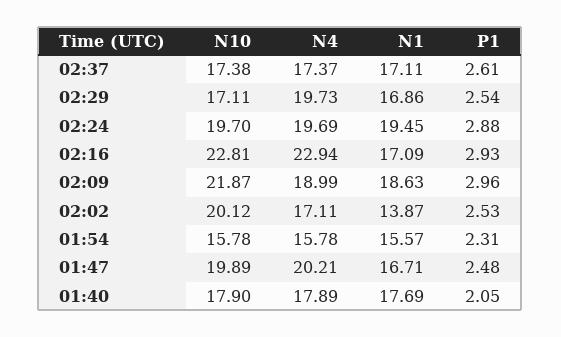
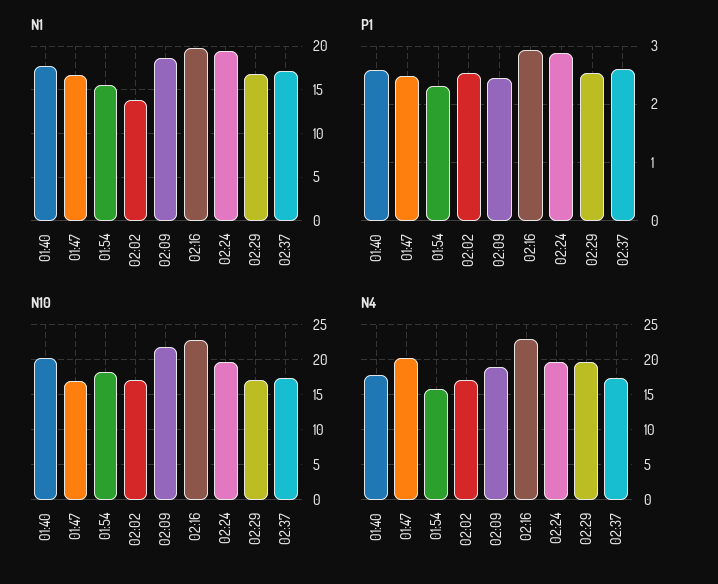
N1, 02:16: 17.09 -> 20
P1, 02:09: 2.96 -> 2.4
N10, 02:02: 20.12 -> 17
N10, 01:54: 15.78 -> 18
N10, 01:47: 19.89 -> 17
N10, 01:40: 17.9 -> 20
P1, 01:40: 2.05 -> 2.6

